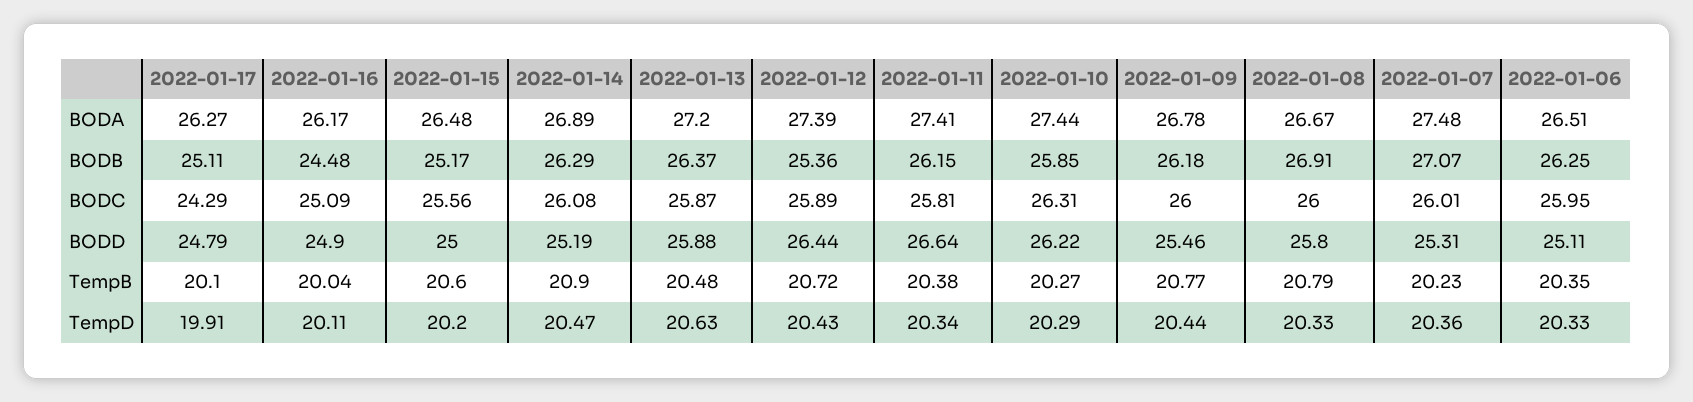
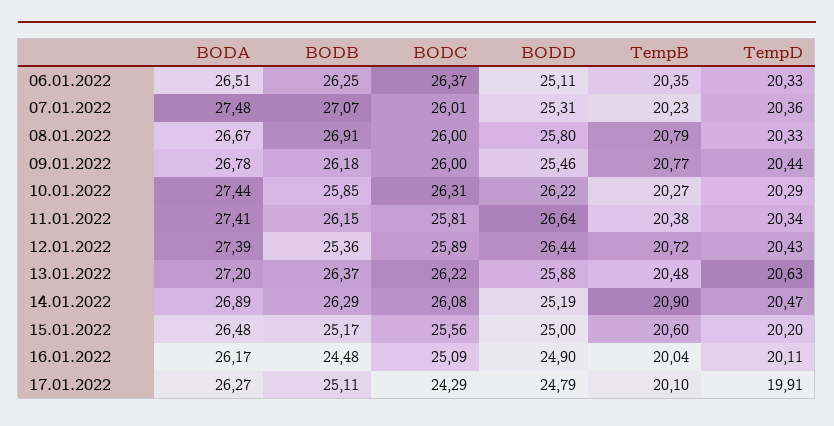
2022-01-13, BODC: 25.87 -> 26.22
2022-01-06, BODC: 25.95 -> 26.37

